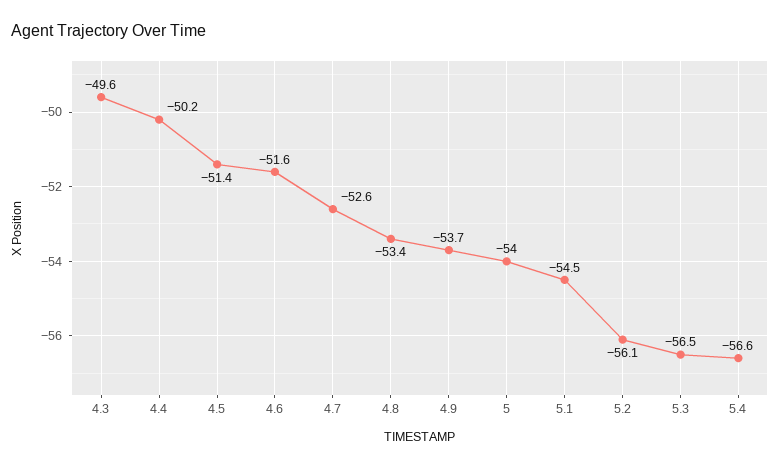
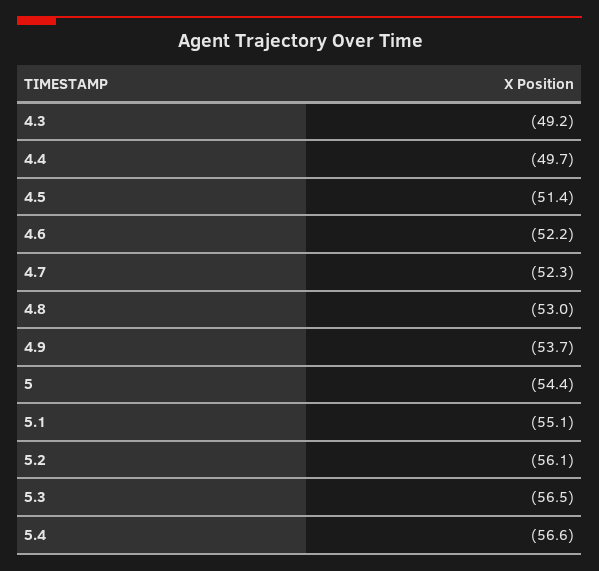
4.3: -49.6 -> -49.2
4.4: -50.2 -> -49.7
4.6: -51.6 -> -52.2
4.7: -52.6 -> -52.3
4.8: -53.4 -> -53
5: -54 -> -54.4
5.1: -54.5 -> -55.1

